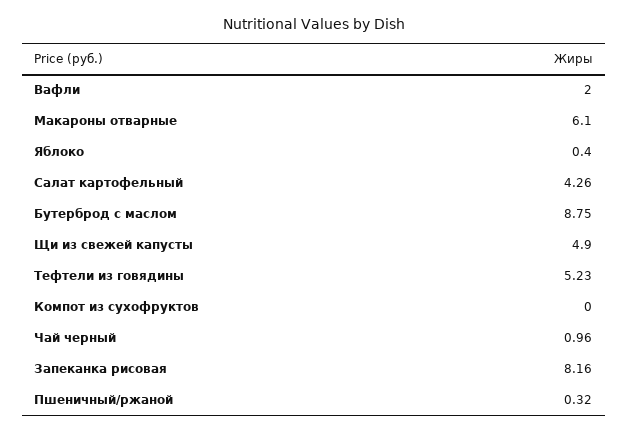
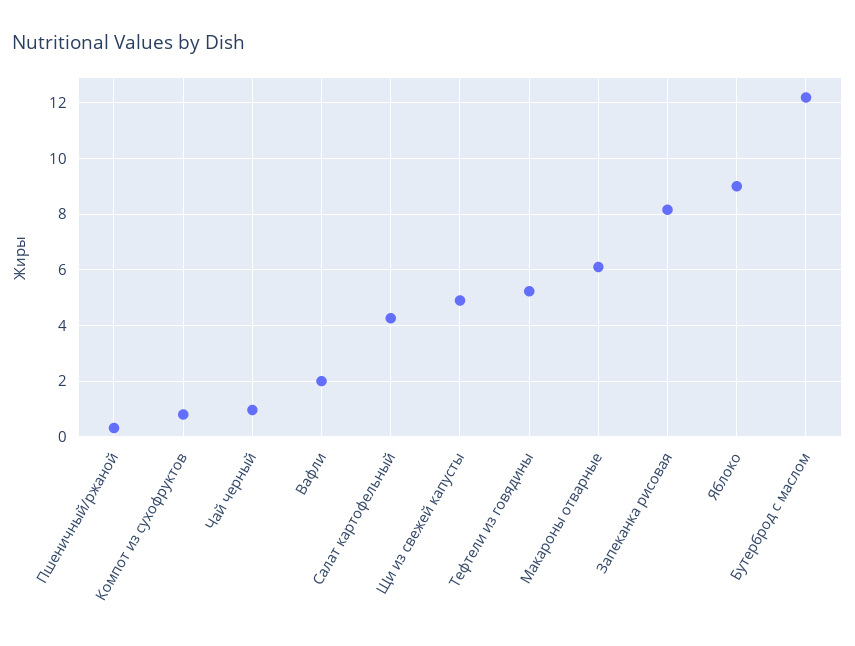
Яблоко: 0.4 -> 9
Бутерброд с маслом: 8.75 -> 12.25
Компот из сухофруктов: 0 -> 0.75

